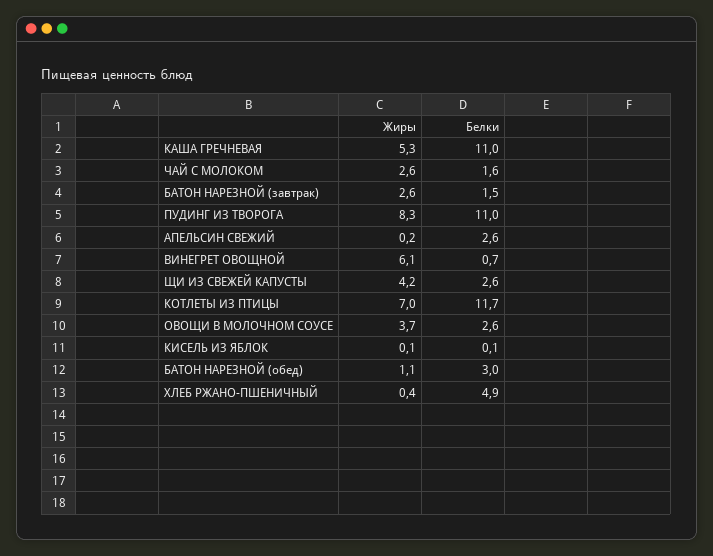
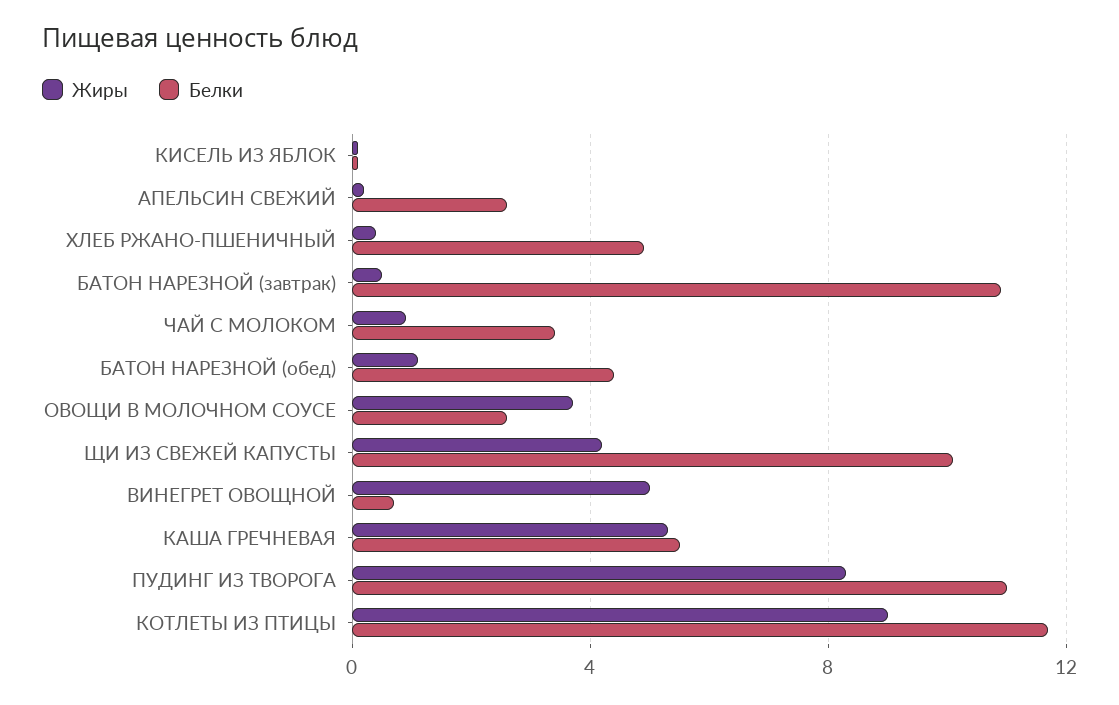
Белки, КАША ГРЕЧНЕВАЯ: 11 -> 5.5
Жиры, ЧАЙ С МОЛОКОМ: 2.6 -> 1
Белки, ЧАЙ С МОЛОКОМ: 1.6 -> 3.5
Жиры, БАТОН НАРЕЗНОЙ (завтрак): 2.6 -> 0.5
Белки, БАТОН НАРЕЗНОЙ (завтрак): 1.5 -> 11
Жиры, ВИНЕГРЕТ ОВОЩНОЙ: 6.1 -> 5
Белки, ЩИ ИЗ СВЕЖЕЙ КАПУСТЫ: 2.6 -> 10
Жиры, КОТЛЕТЫ ИЗ ПТИЦЫ: 7 -> 9
Белки, БАТОН НАРЕЗНОЙ (обед): 3 -> 4.5

